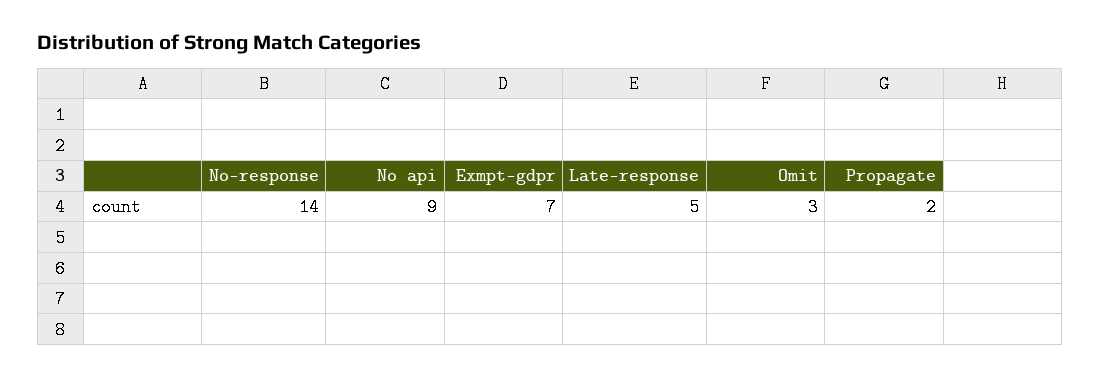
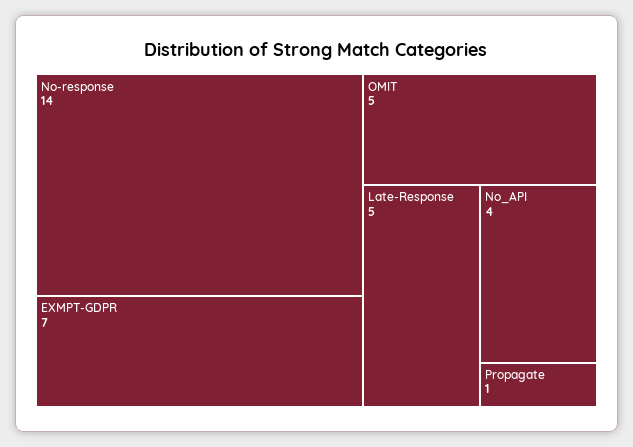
No api: 9 -> 4
Omit: 3 -> 5
Propagate: 2 -> 1

